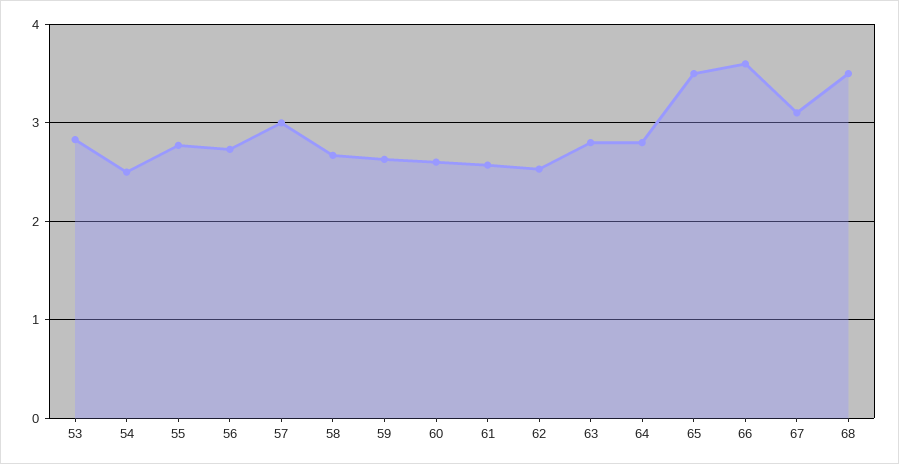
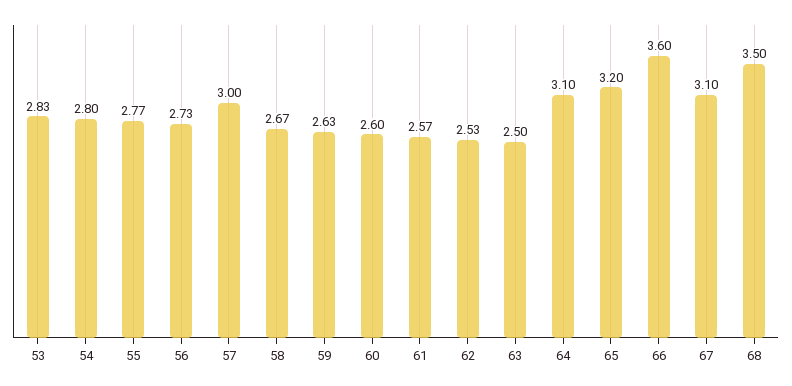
54: 2.5 -> 2.8
63: 2.8 -> 2.5
64: 2.8 -> 3.1
65: 3.5 -> 3.2

